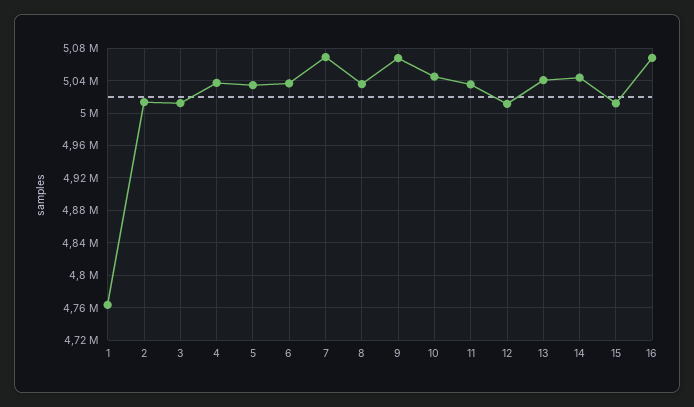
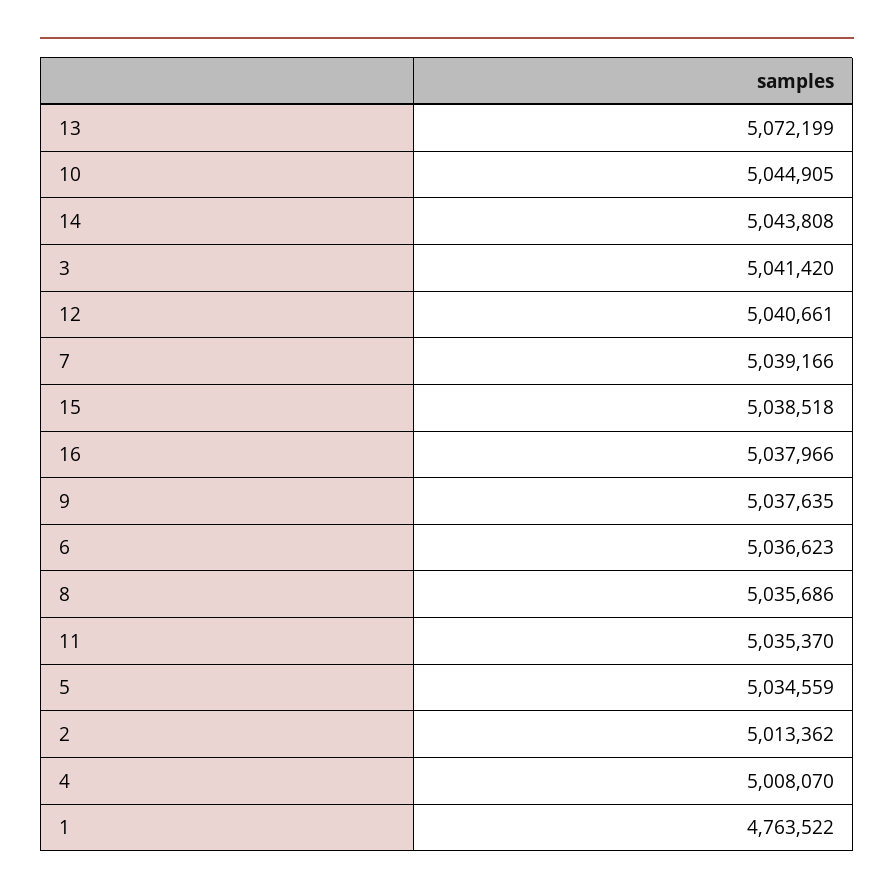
3: 5010000 -> 5041420
4: 5040000 -> 5008070
7: 5070000 -> 5039166
9: 5070000 -> 5037635
12: 5010000 -> 5040661
13: 5040000 -> 5072199
15: 5010000 -> 5038518
16: 5070000 -> 5037966

